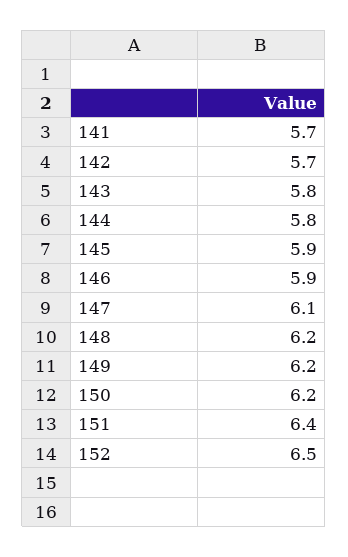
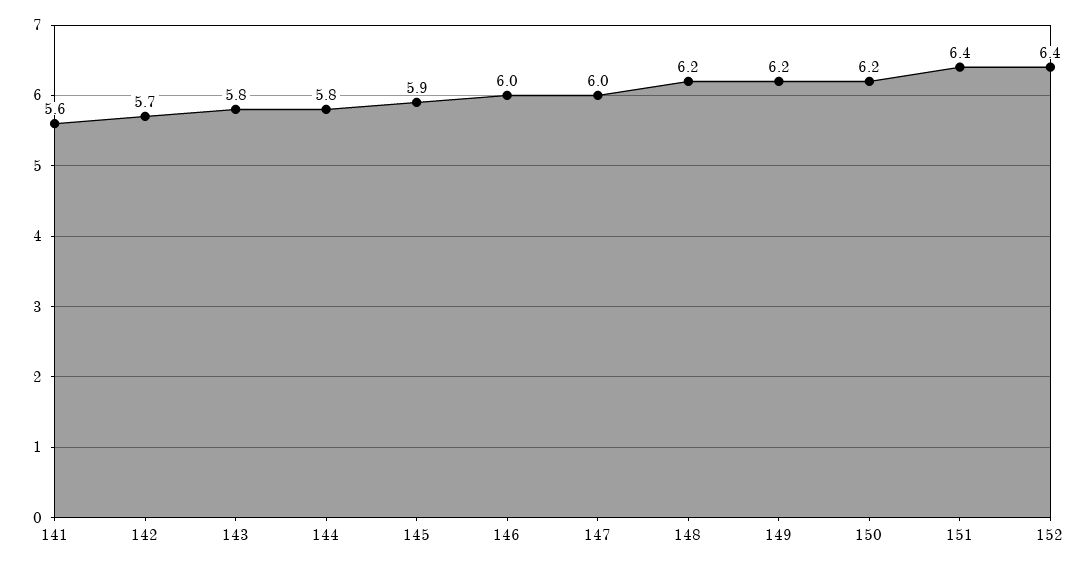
141: 5.7 -> 5.6
146: 5.9 -> 6
147: 6.1 -> 6
152: 6.5 -> 6.4

